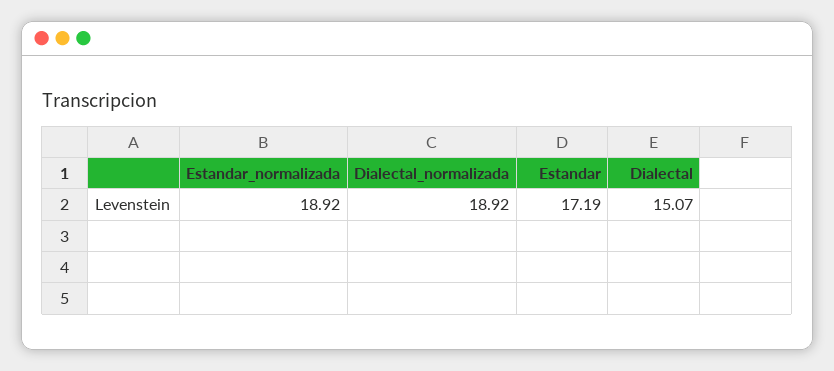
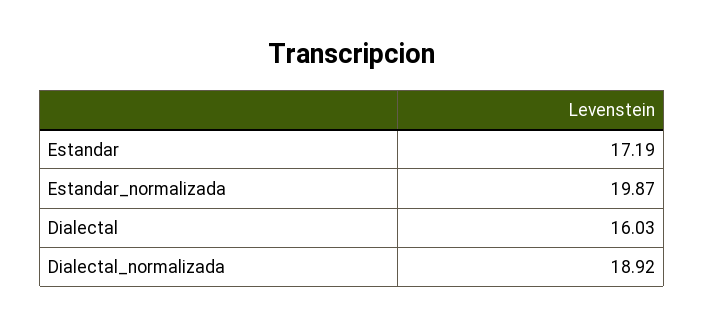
Estandar_normalizada: 18.92 -> 19.87
Dialectal: 15.07 -> 16.03

